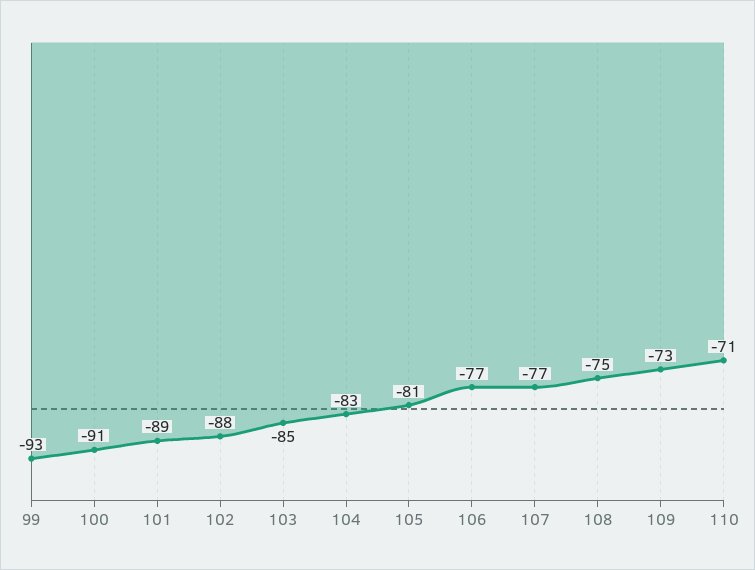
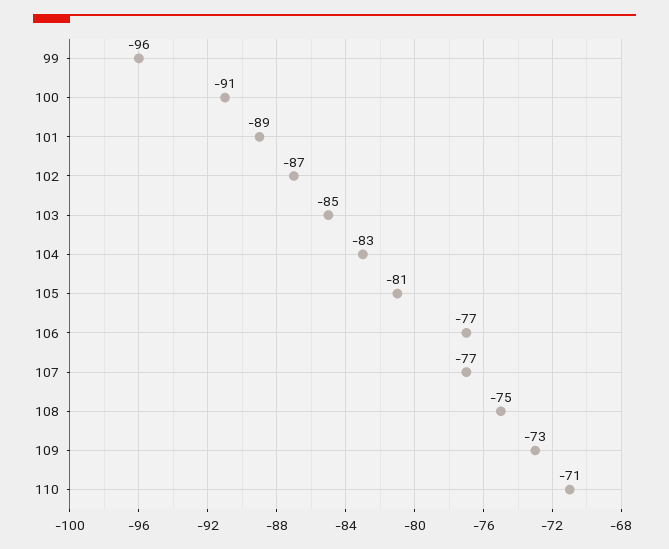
99: -93 -> -96
102: -88 -> -87

